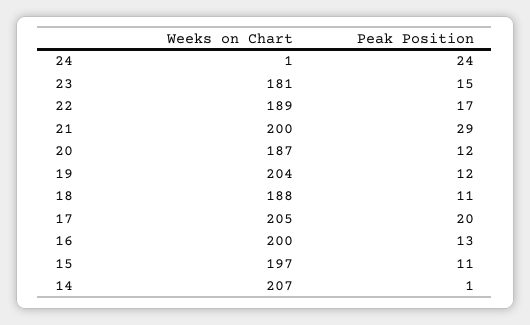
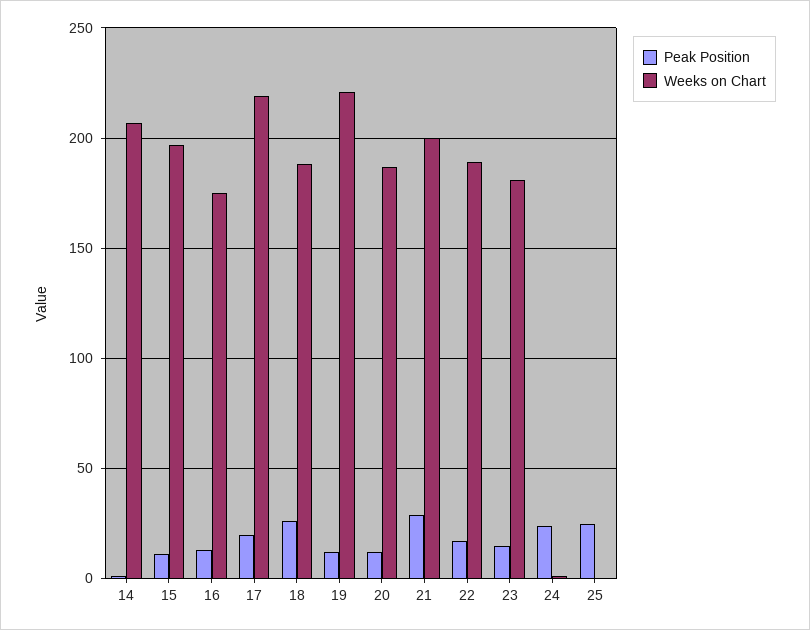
Weeks on Chart, 19: 204 -> 220
Peak Position, 18: 11 -> 25
Weeks on Chart, 17: 205 -> 220
Weeks on Chart, 16: 200 -> 175
Peak Position, 25: none -> 25
Weeks on Chart, 25: none -> 0

